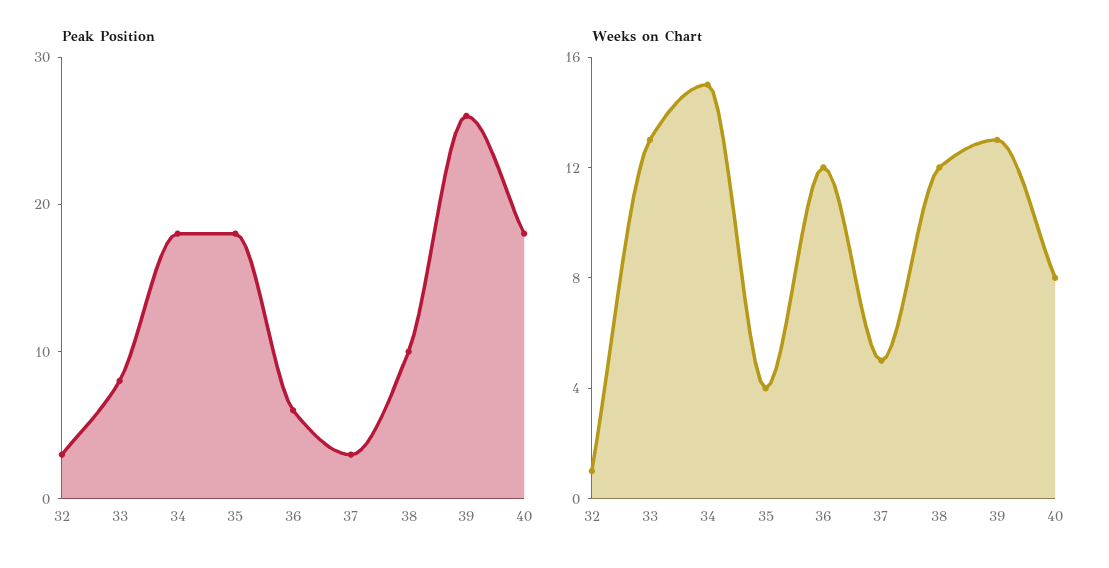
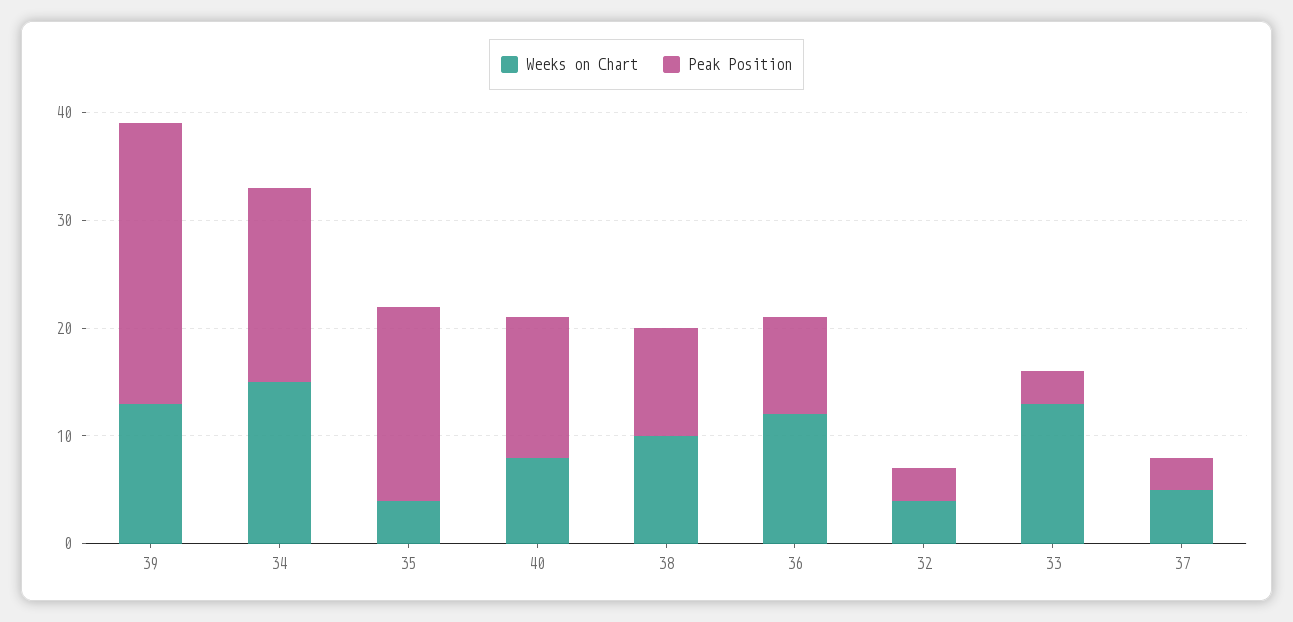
Peak Position, 33: 8 -> 3
Peak Position, 36: 6 -> 9
Peak Position, 40: 18 -> 13
Weeks on Chart, 32: 1 -> 4
Weeks on Chart, 38: 12 -> 10

